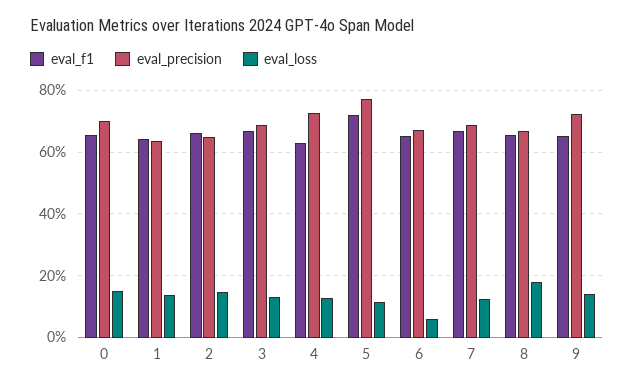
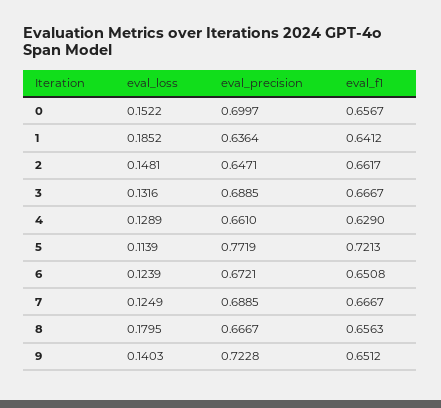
eval_loss, 1: 0.14 -> 0.1852
eval_precision, 4: 0.72 -> 0.661
eval_loss, 6: 0.06 -> 0.1239

